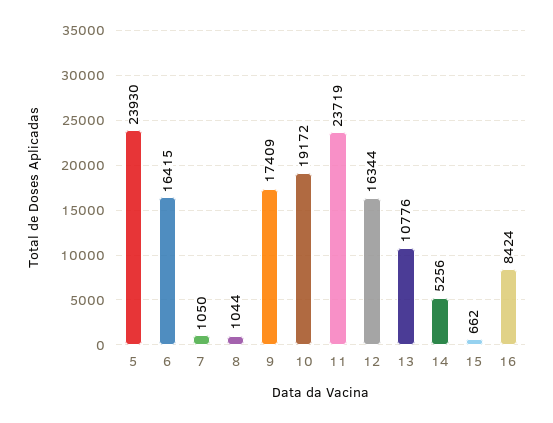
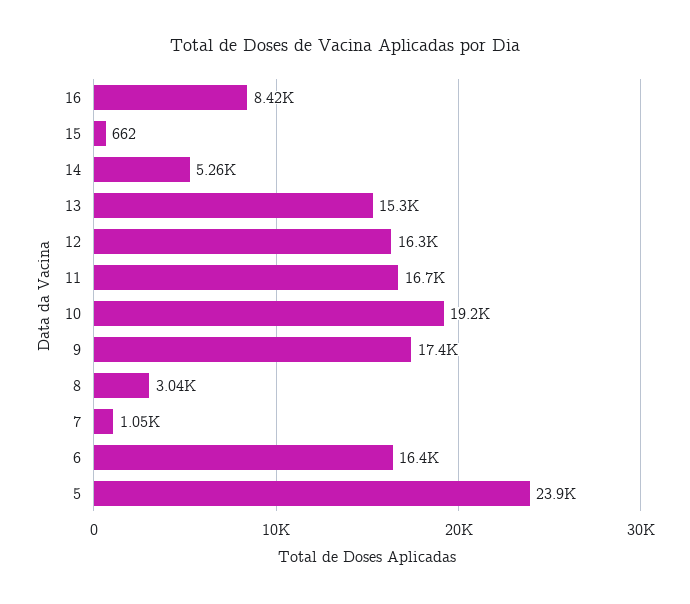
8: 1044 -> 3040
11: 23719 -> 16700
13: 10776 -> 15300

